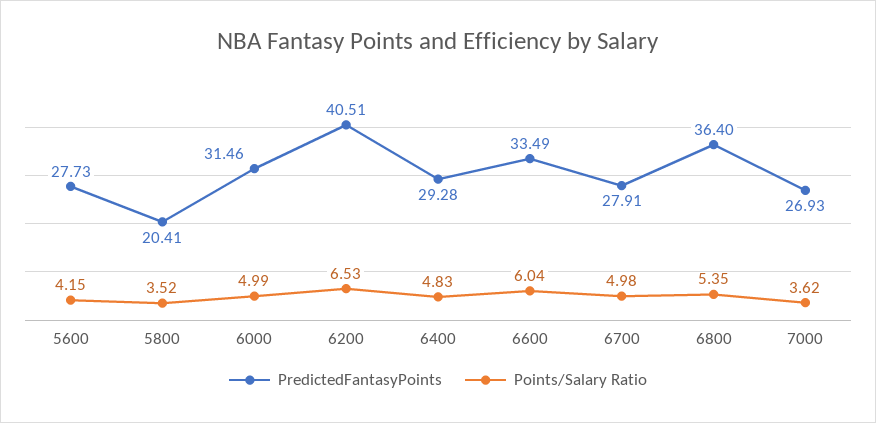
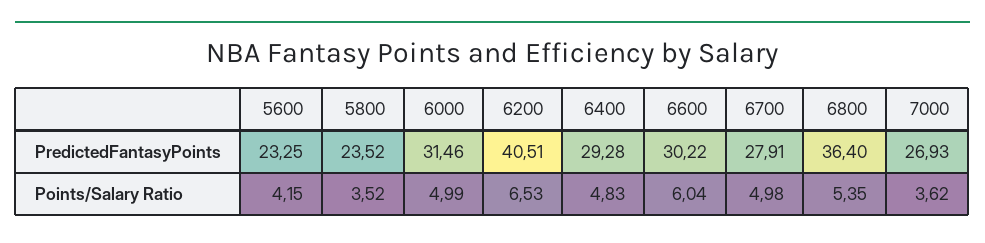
PredictedFantasyPoints, 5600: 27.73 -> 23.25
PredictedFantasyPoints, 5800: 20.41 -> 23.52
PredictedFantasyPoints, 6600: 33.49 -> 30.22

